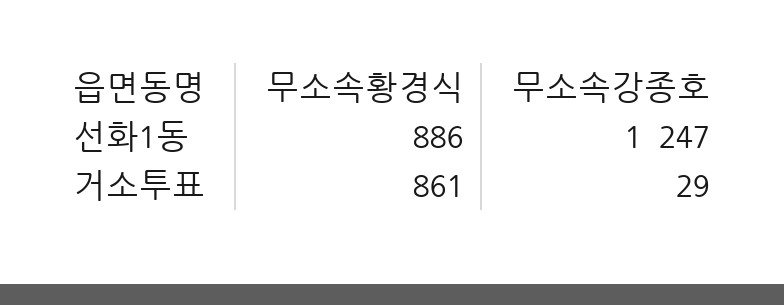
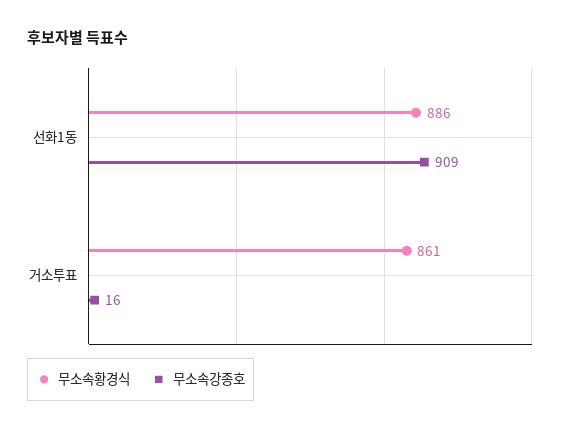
무소속강종호, 선화1동: 1247 -> 909
무소속강종호, 거소투표: 29 -> 16

